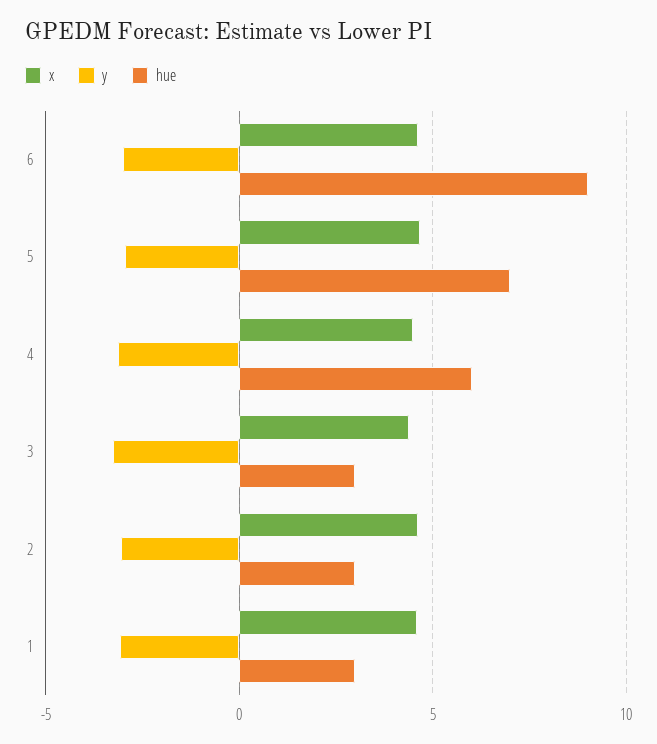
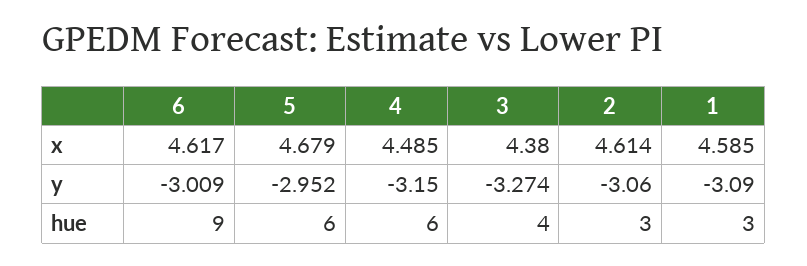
hue, 5: 7 -> 6
hue, 3: 3 -> 4

